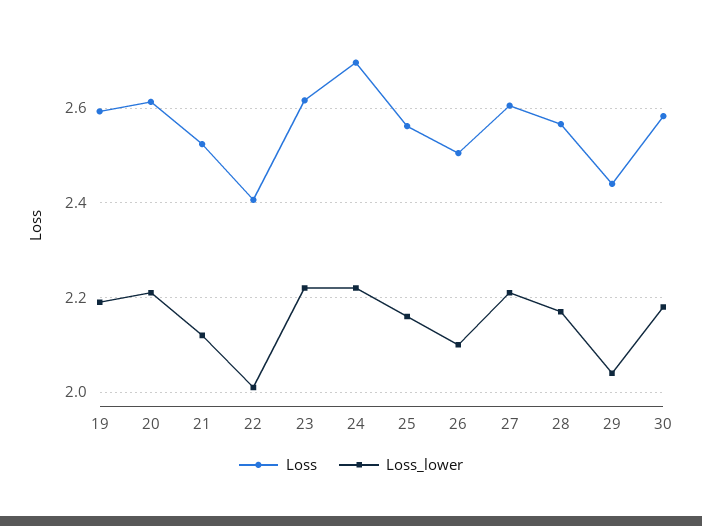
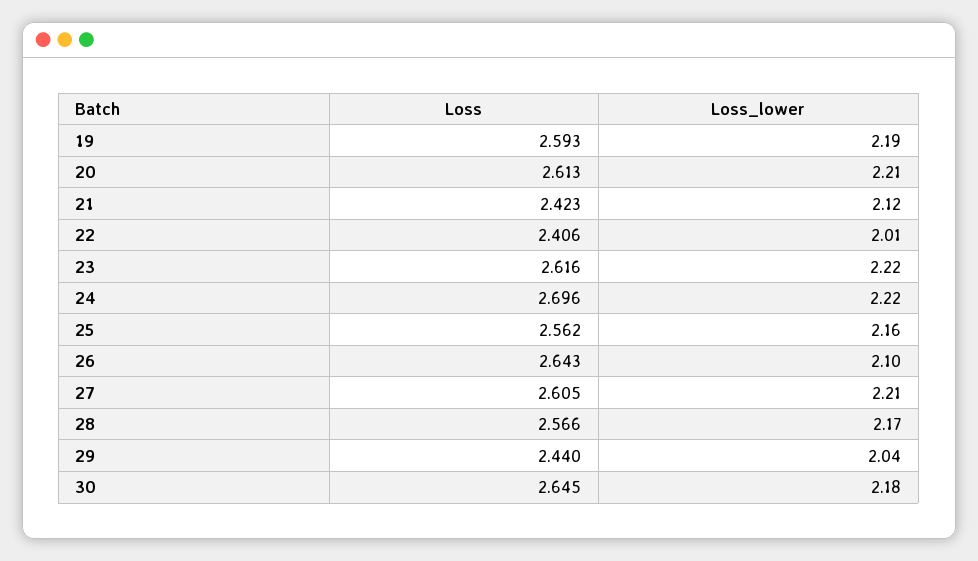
Loss, 21: 2.52 -> 2.423
Loss, 26: 2.5 -> 2.643
Loss, 30: 2.58 -> 2.645

